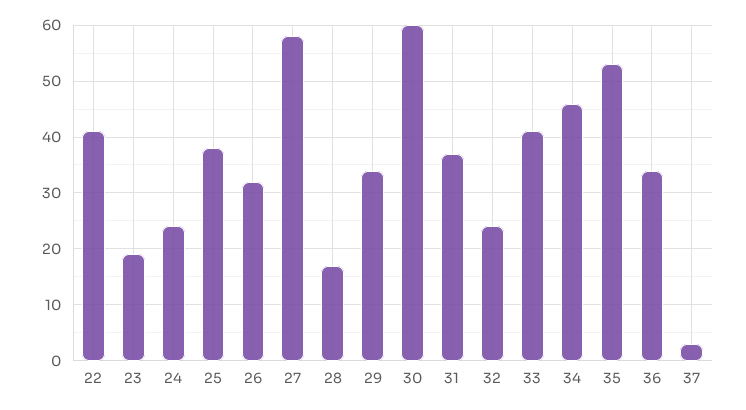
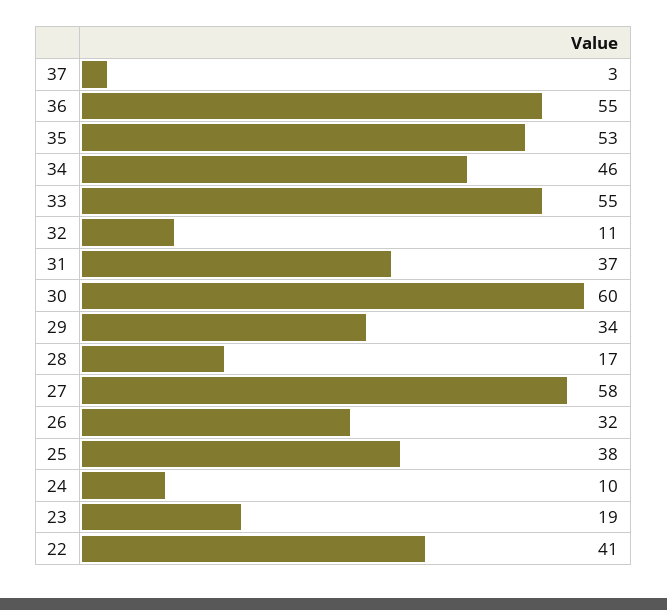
24: 25 -> 10
32: 25 -> 11
33: 40 -> 55
36: 35 -> 55

